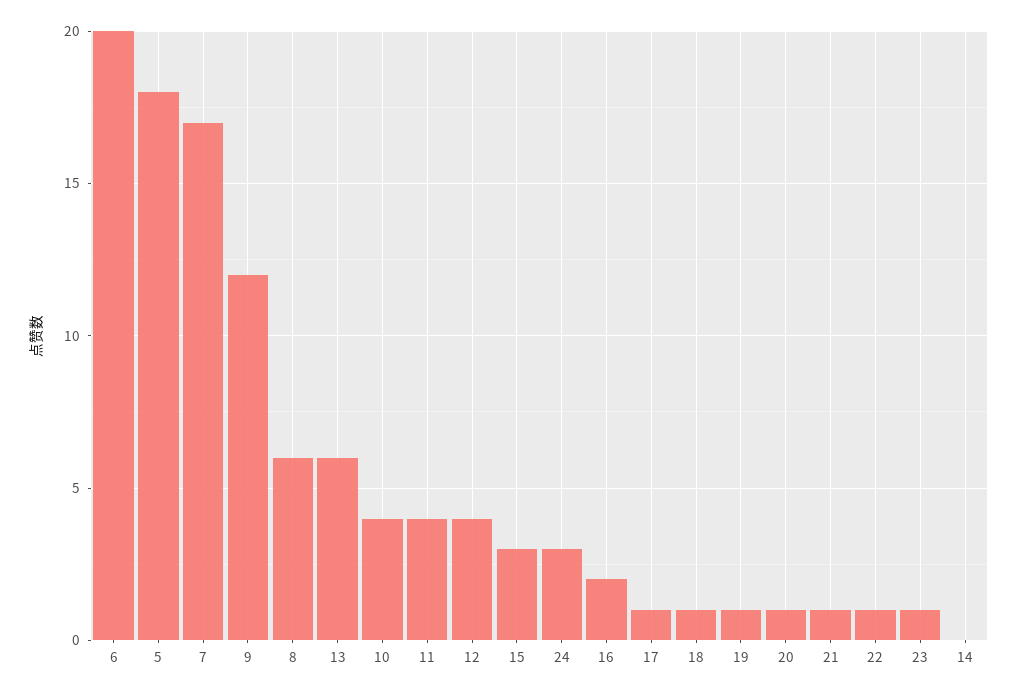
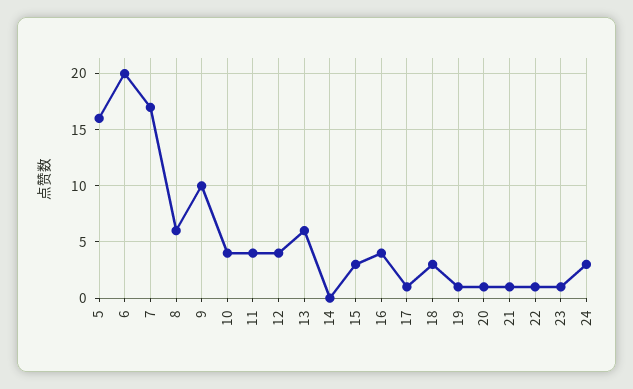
5: 18 -> 16
9: 12 -> 10
16: 2 -> 4
18: 1 -> 3

